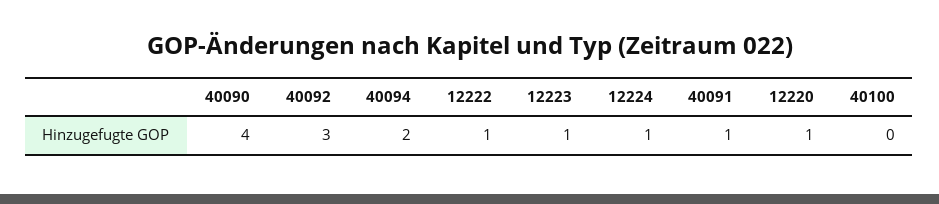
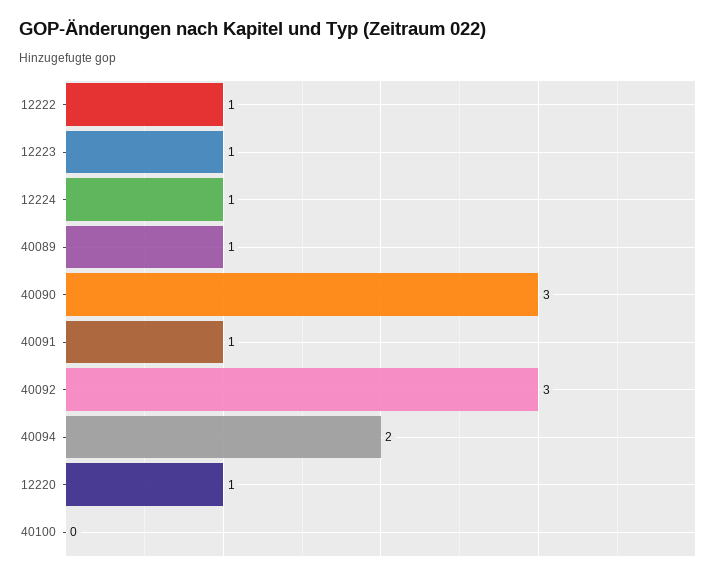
40090: 4 -> 3
40089: none -> 1

